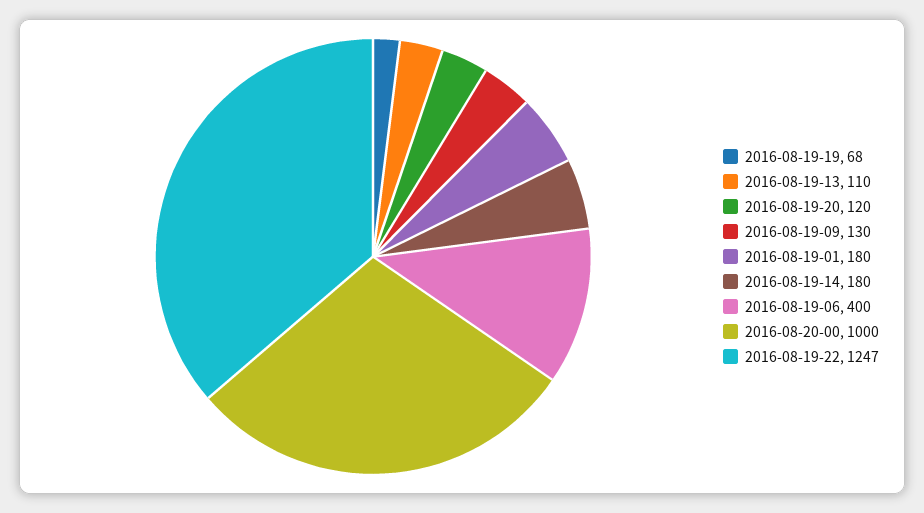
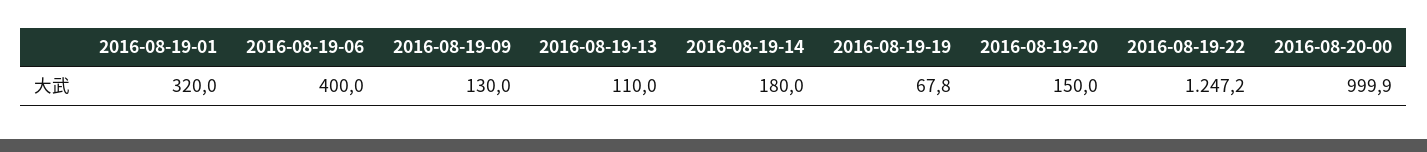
2016-08-19-20: 120 -> 150
2016-08-19-01: 180 -> 320

